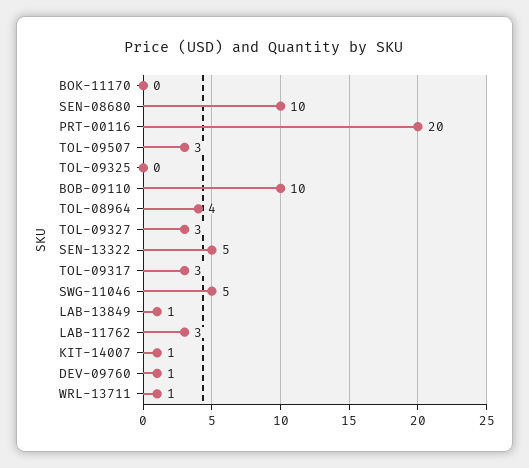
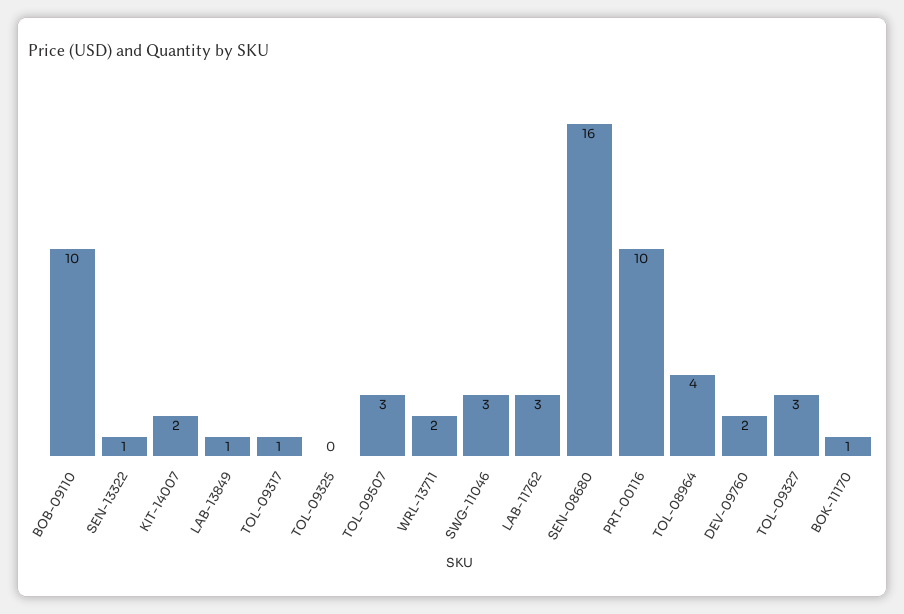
BOK-11170: 0 -> 1
SEN-08680: 10 -> 16
PRT-00116: 20 -> 10
SEN-13322: 5 -> 1
TOL-09317: 3 -> 1
SWG-11046: 5 -> 3
KIT-14007: 1 -> 2
DEV-09760: 1 -> 2
WRL-13711: 1 -> 2

